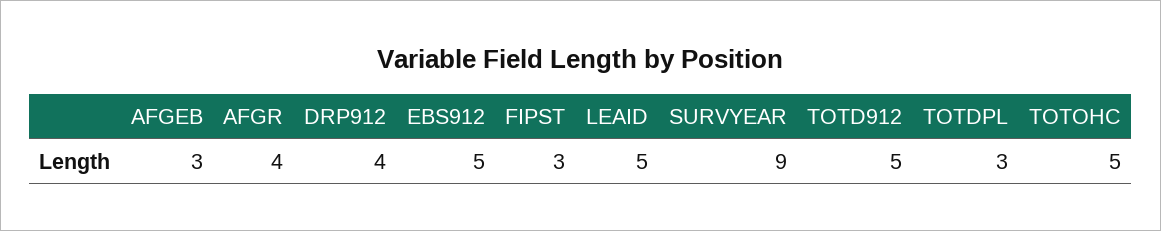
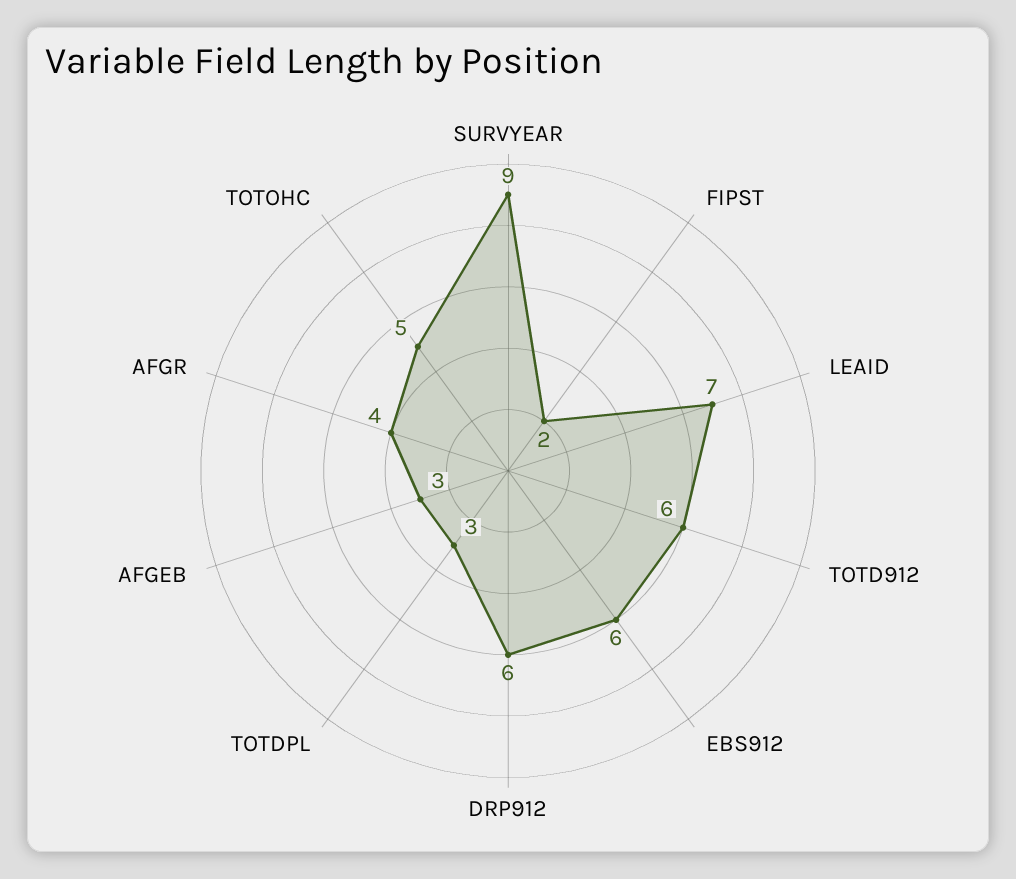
DRP912: 4 -> 6
EBS912: 5 -> 6
FIPST: 3 -> 2
LEAID: 5 -> 7
TOTD912: 5 -> 6

